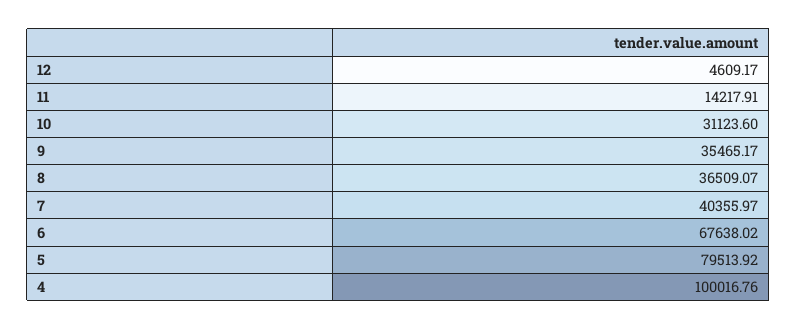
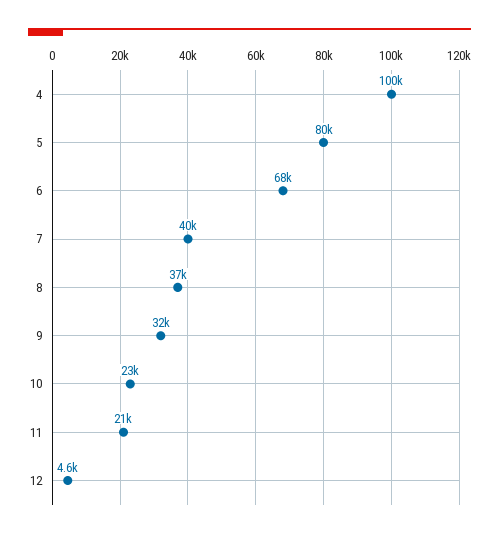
11: 14217.91 -> 21000
10: 31123.6 -> 23000
9: 35465.17 -> 32000

